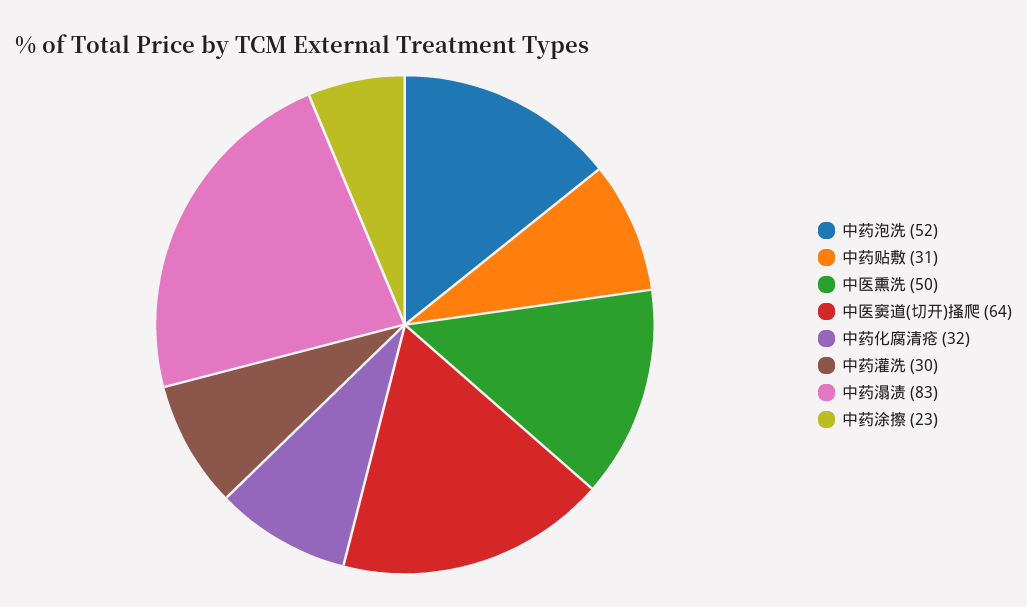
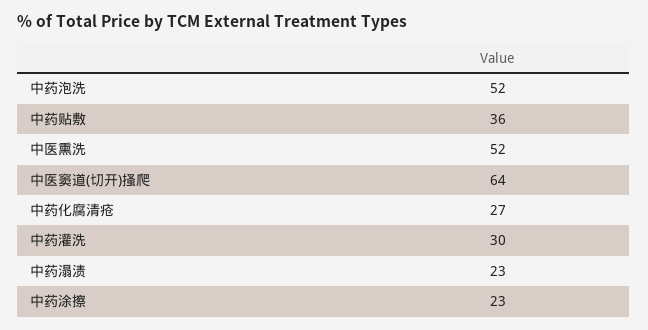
中药贴敷: 31 -> 36
中医熏洗: 50 -> 52
中药化腐清疮: 32 -> 27
中药溻渍: 83 -> 23

